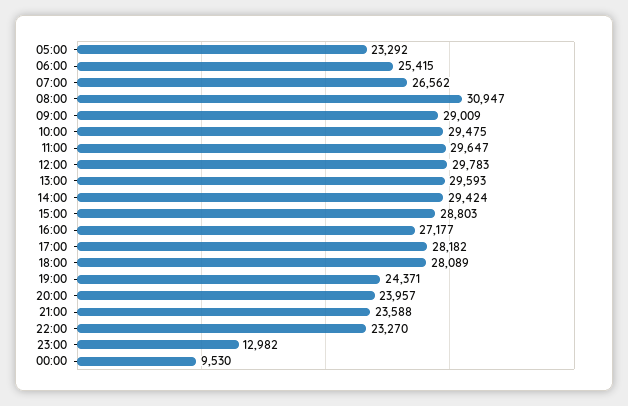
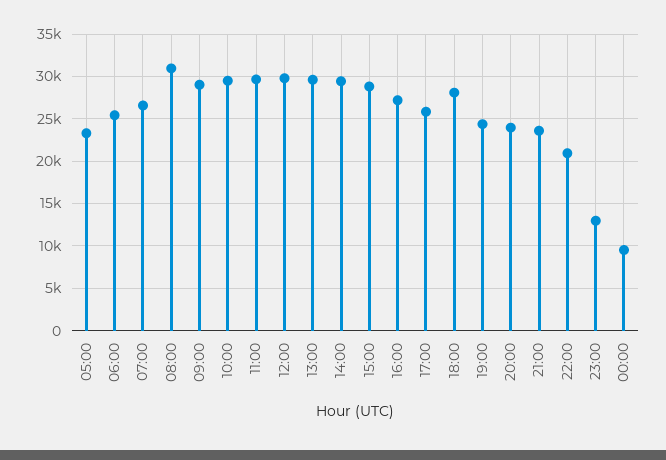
17:00: 28182 -> 26000
22:00: 23270 -> 21000

